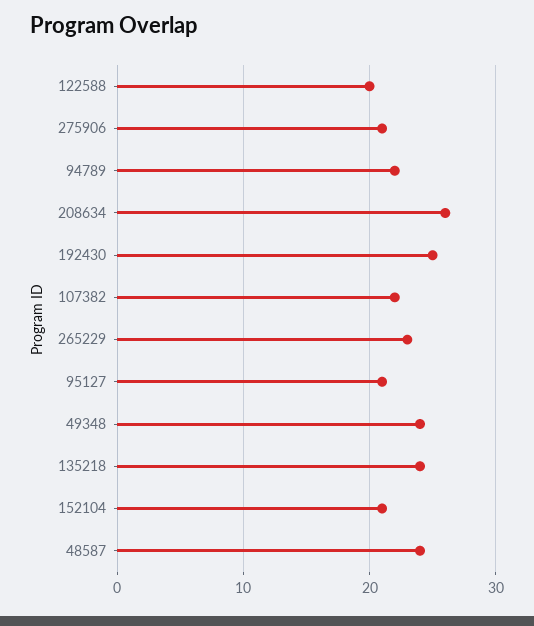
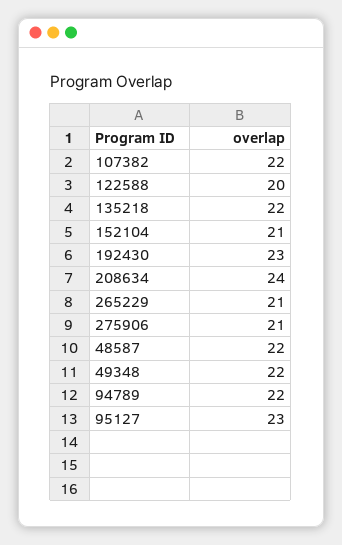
208634: 26 -> 24
192430: 25 -> 23
265229: 23 -> 21
95127: 21 -> 23
49348: 24 -> 22
135218: 24 -> 22
48587: 24 -> 22

